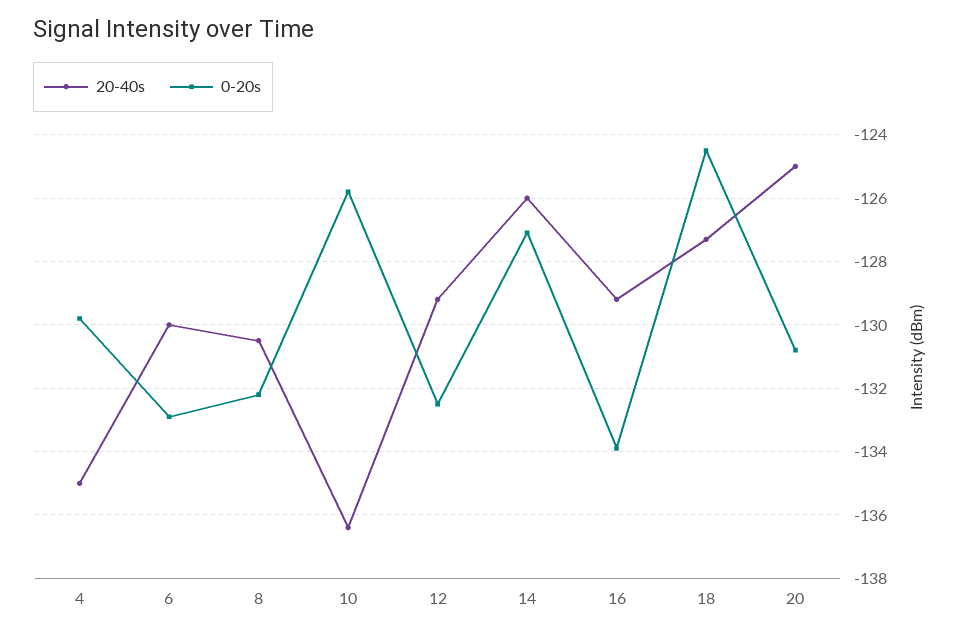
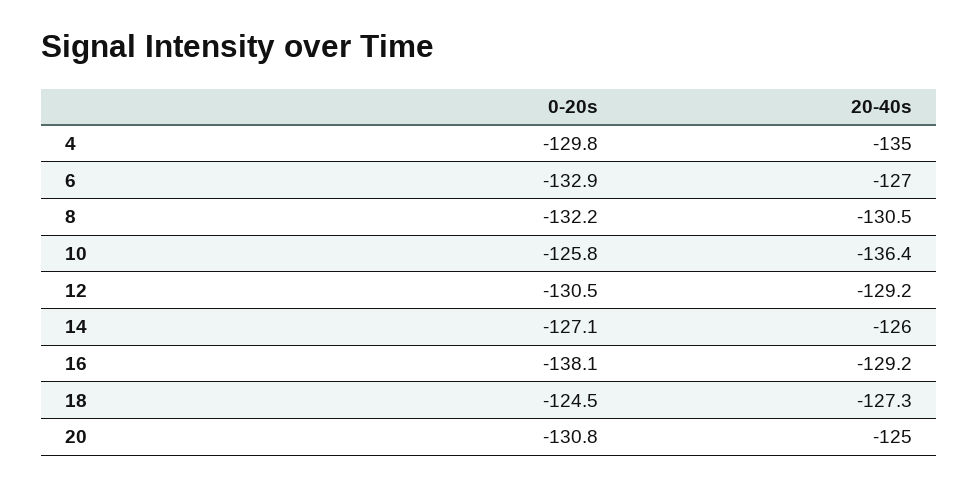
20-40s, 6: -130 -> -127
0-20s, 12: -132.5 -> -130.5
0-20s, 16: -134 -> -138.1

